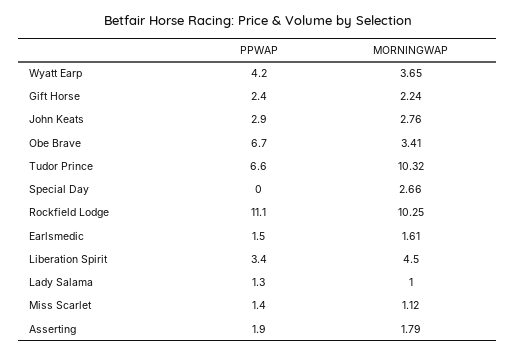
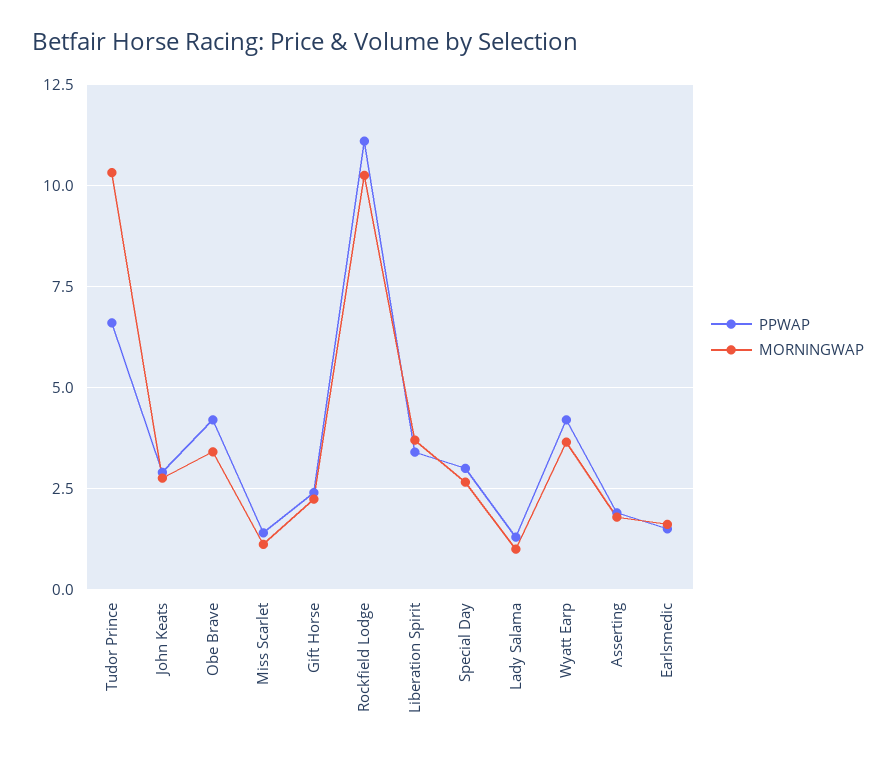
PPWAP, Obe Brave: 6.7 -> 4.25
PPWAP, Special Day: 0 -> 3
MORNINGWAP, Liberation Spirit: 4.5 -> 3.75

